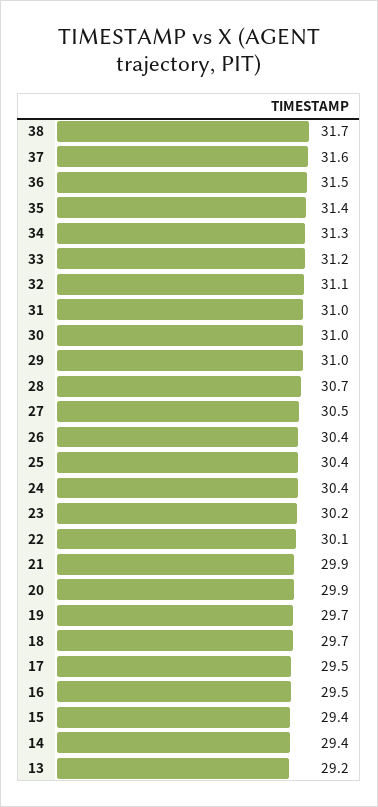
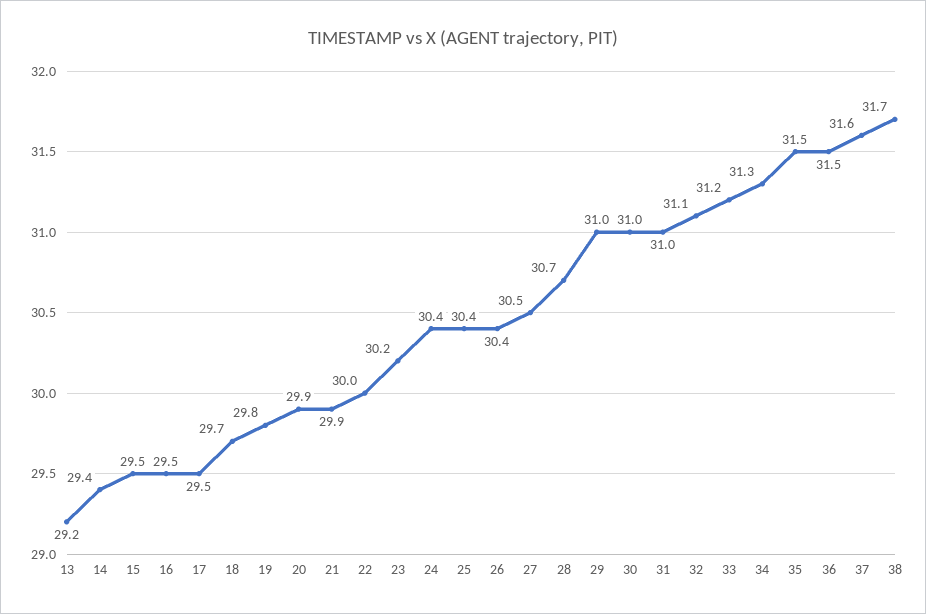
35: 31.4 -> 31.5
22: 30.1 -> 30
19: 29.7 -> 29.8
15: 29.4 -> 29.5

